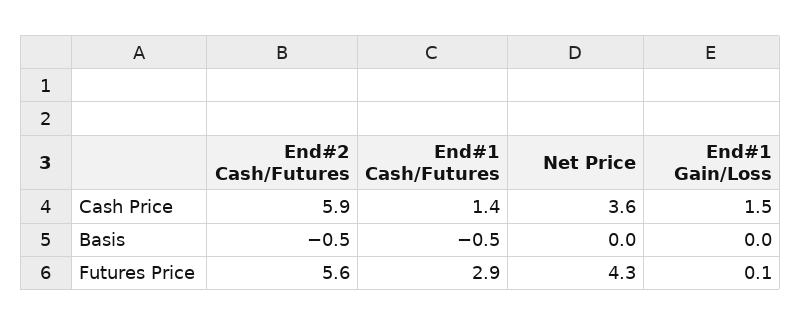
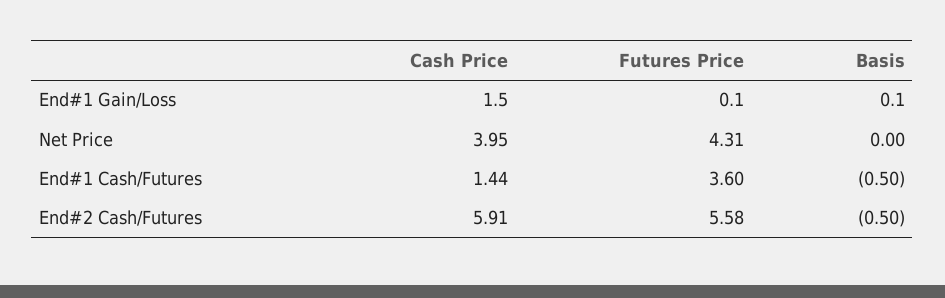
Net Price, Cash Price: 3.6 -> 3.95
End#1 Gain/Loss, Basis: 0 -> 0.1
End#1 Cash/Futures, Futures Price: 2.9 -> 3.6

